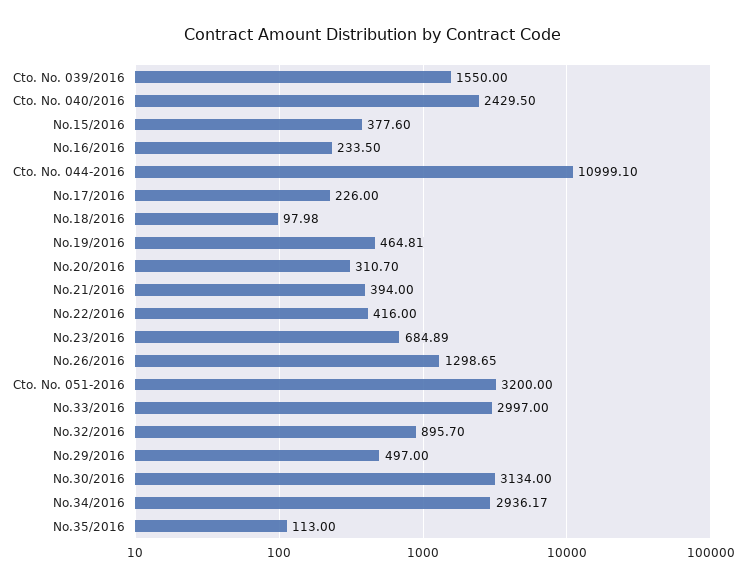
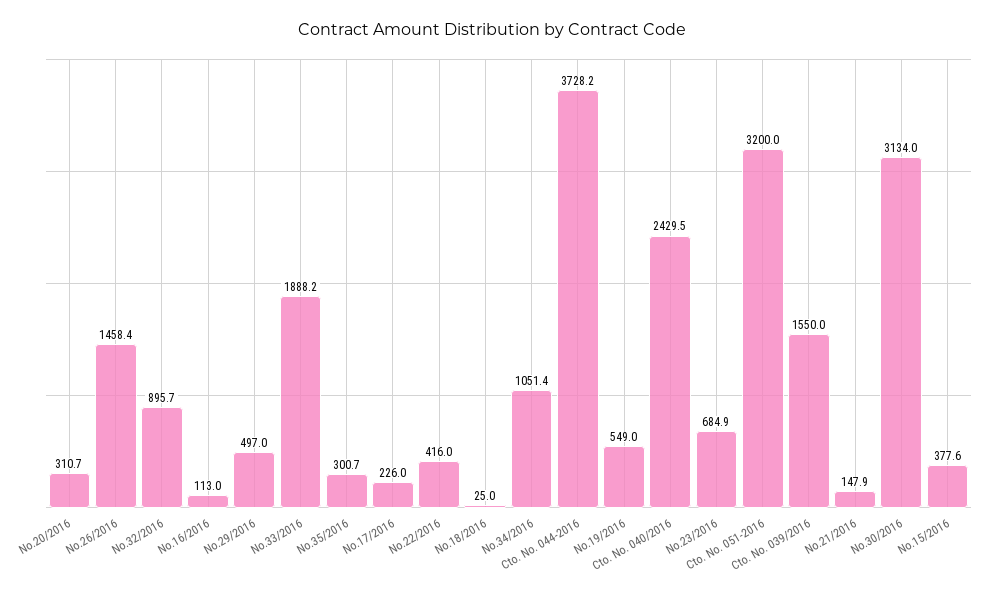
No.16/2016: 233.5 -> 113
Cto. No. 044-2016: 10999.1 -> 3728.2
No.18/2016: 97.98 -> 25
No.19/2016: 464.81 -> 549
No.21/2016: 394 -> 147.9
No.26/2016: 1298.65 -> 1458.4
No.33/2016: 2997 -> 1888.2
No.34/2016: 2936.17 -> 1051.4
No.35/2016: 113 -> 300.7

